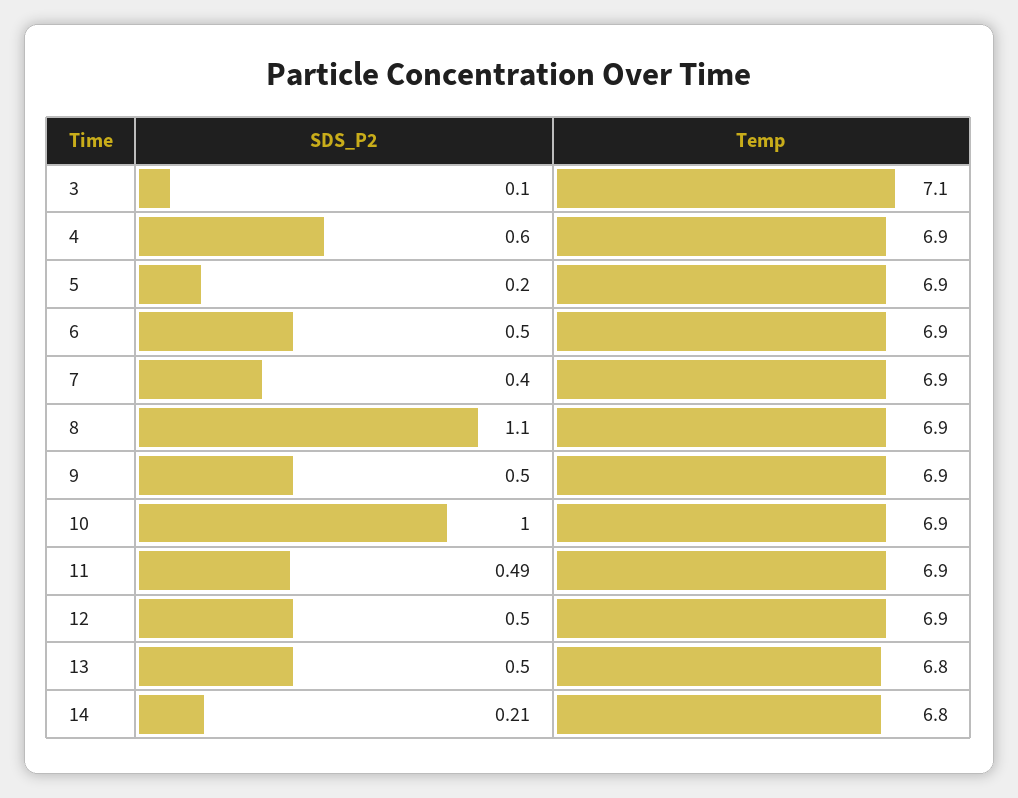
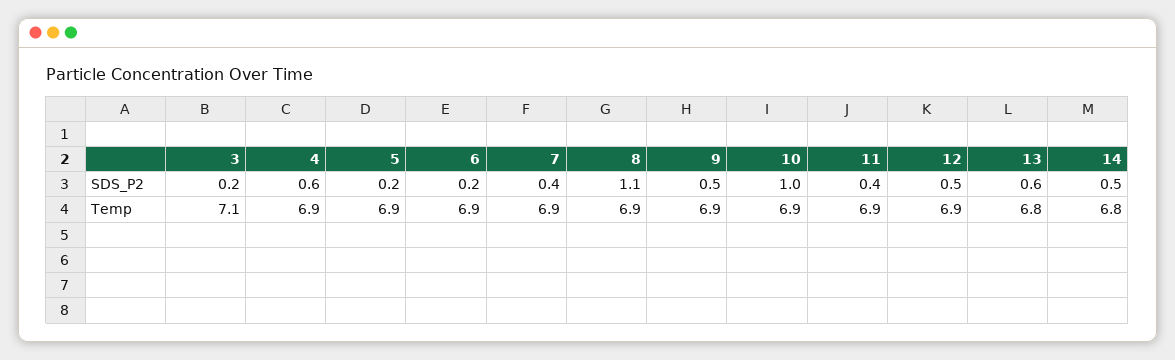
SDS_P2, 3: 0.1 -> 0.2
SDS_P2, 6: 0.5 -> 0.2
SDS_P2, 11: 0.49 -> 0.4
SDS_P2, 13: 0.5 -> 0.6
SDS_P2, 14: 0.21 -> 0.5

